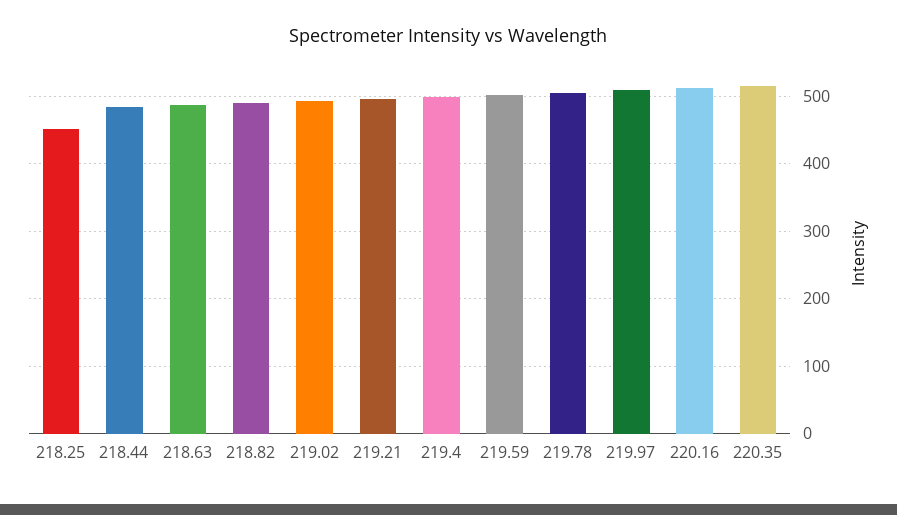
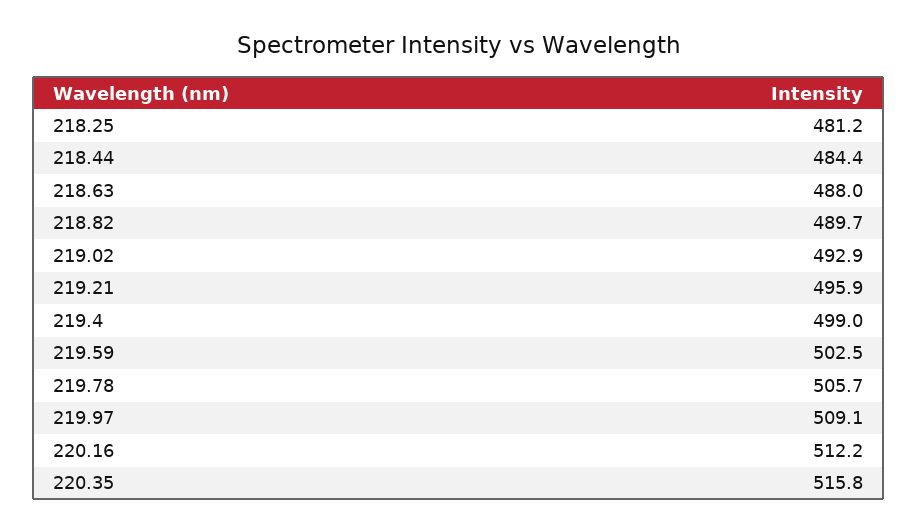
218.25: 450 -> 481.2

